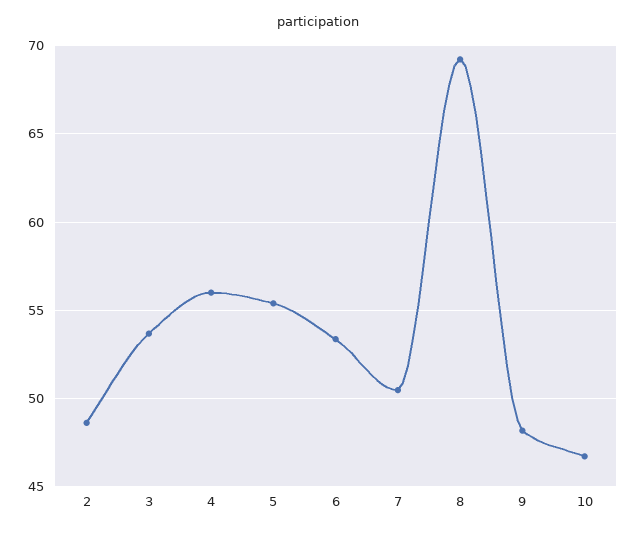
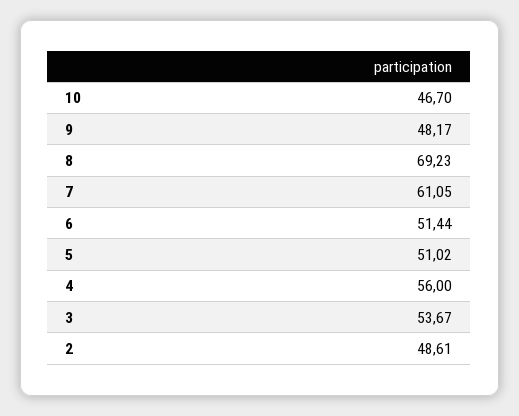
5: 55.5 -> 51.02
6: 53.5 -> 51.44
7: 50.5 -> 61.05

